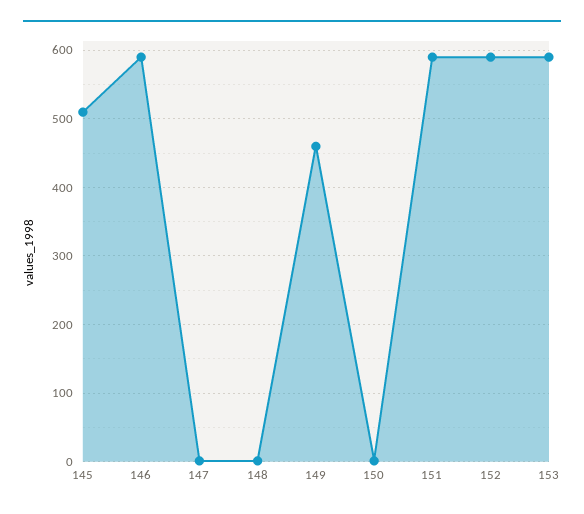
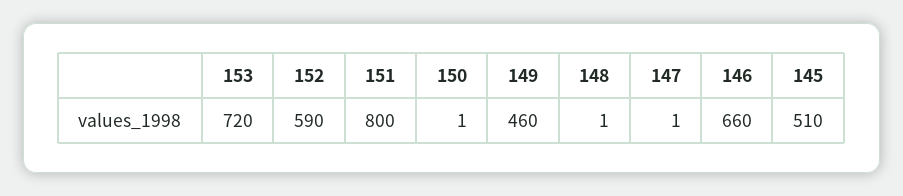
146: 590 -> 660
151: 590 -> 800
153: 590 -> 720

